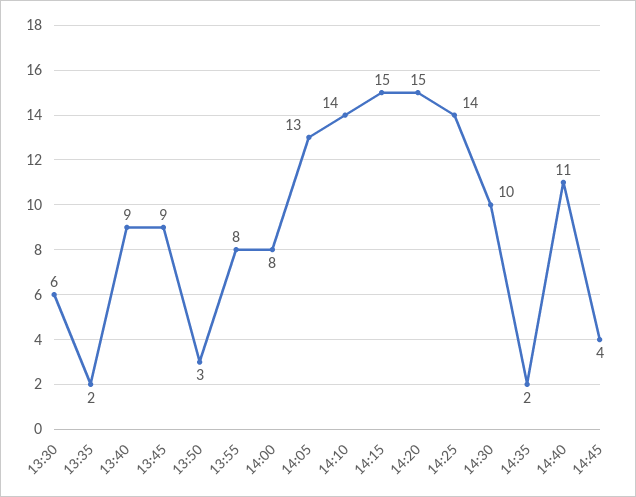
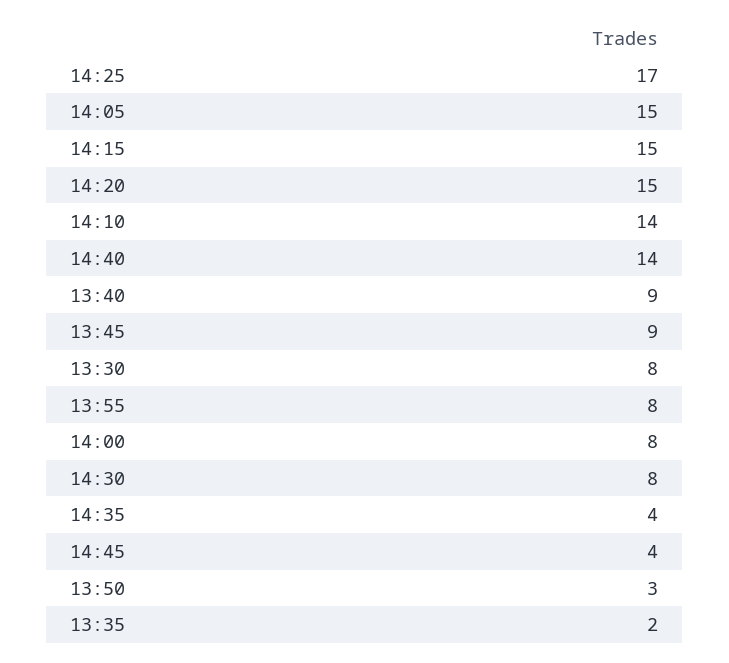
13:30: 6 -> 8
14:05: 13 -> 15
14:25: 14 -> 17
14:30: 10 -> 8
14:35: 2 -> 4
14:40: 11 -> 14

